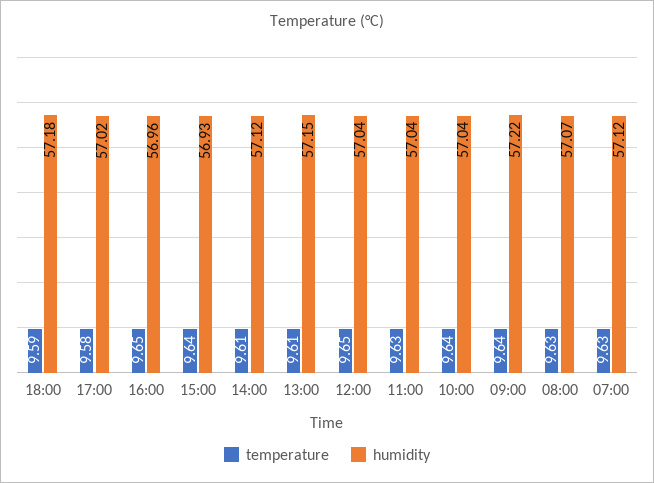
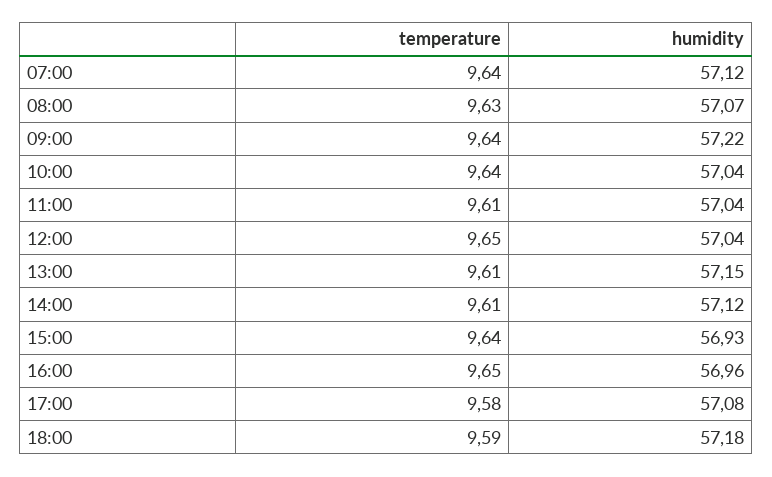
humidity, 17:00: 57.02 -> 57.08
temperature, 11:00: 9.63 -> 9.61
temperature, 07:00: 9.63 -> 9.64

